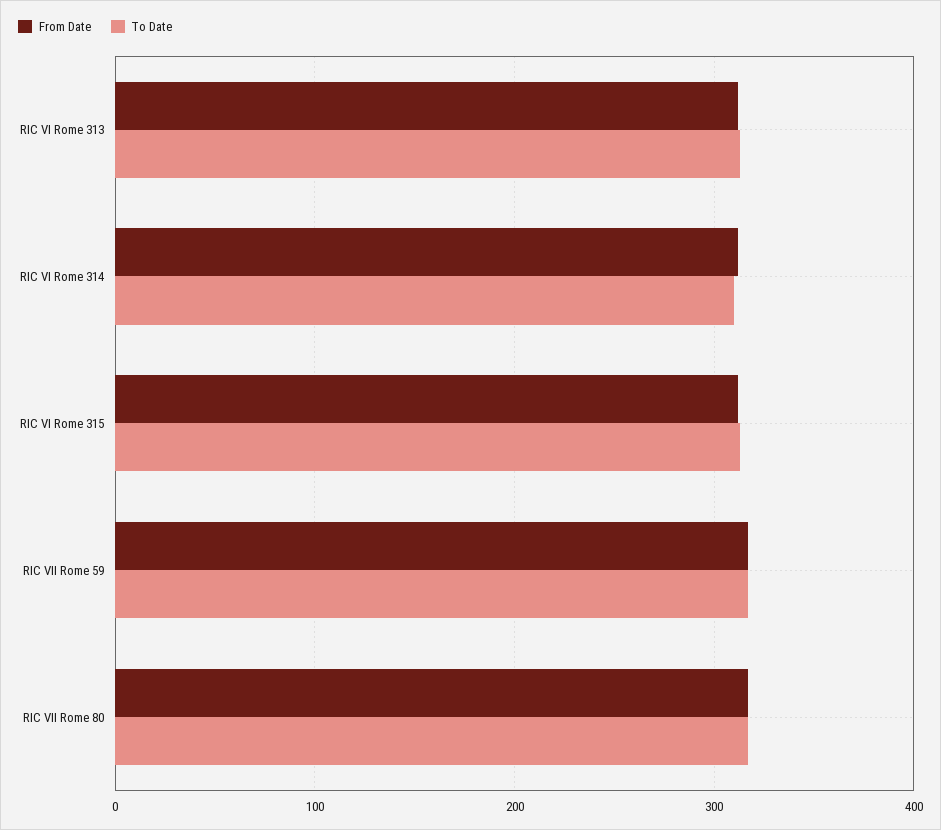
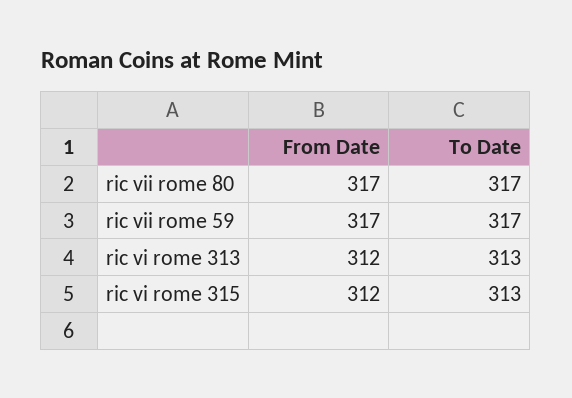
From Date, RIC VI Rome 314: 310 -> none
To Date, RIC VI Rome 314: 310 -> none

